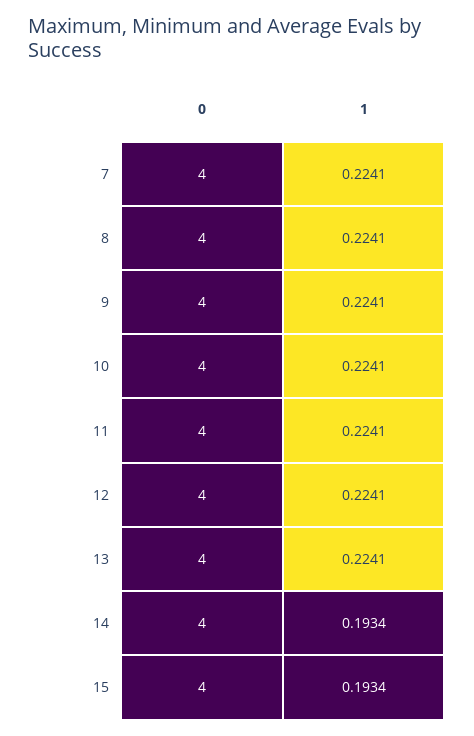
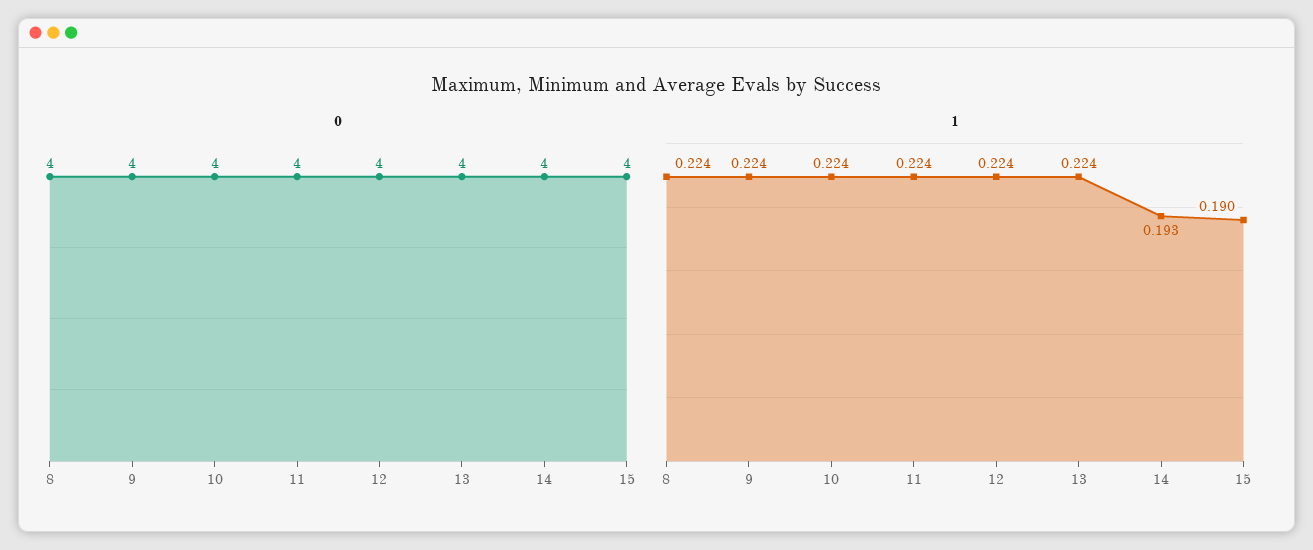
0, 7: 4 -> none
1, 7: 0.2241 -> none
1, 15: 0.1934 -> 0.19

